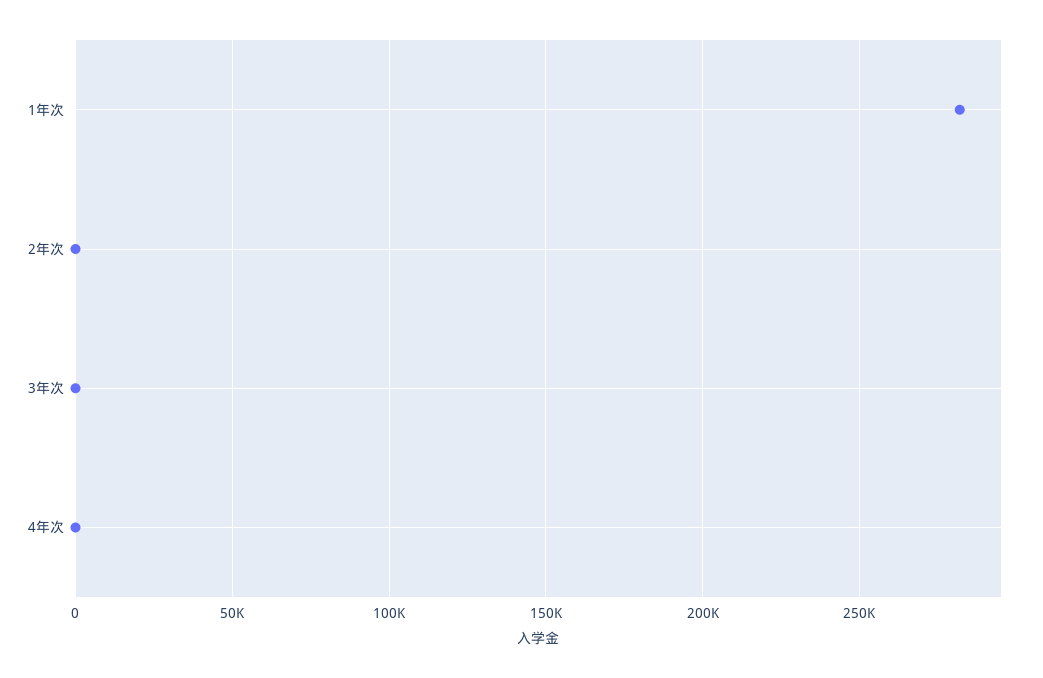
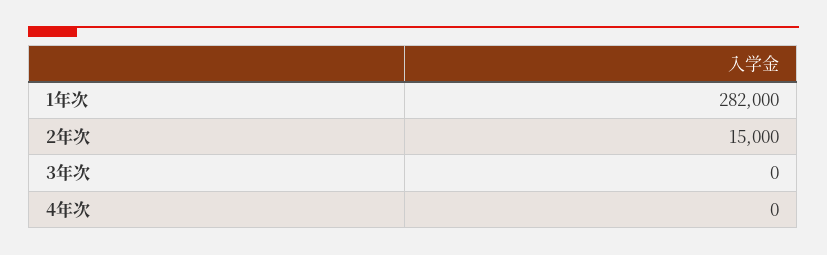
2年次: 0 -> 15000

